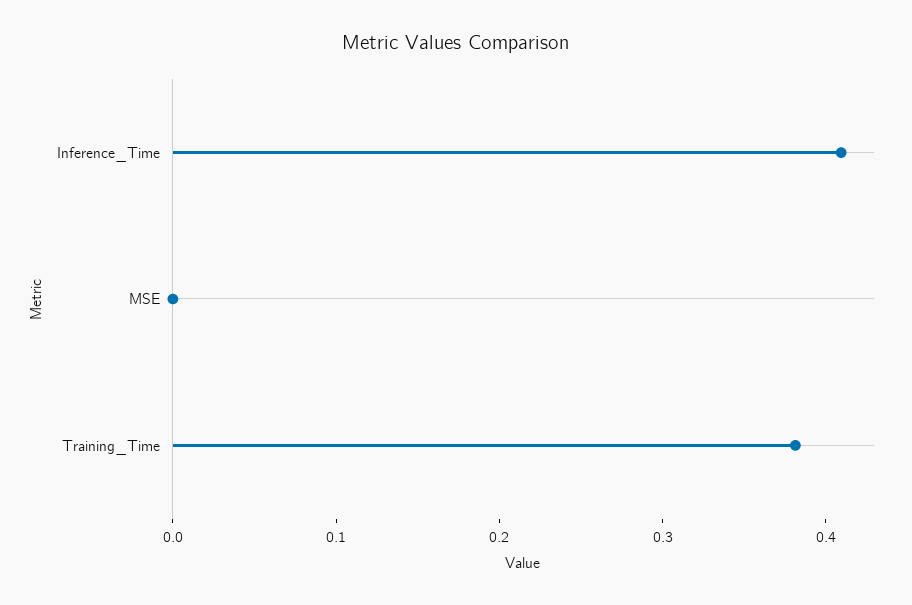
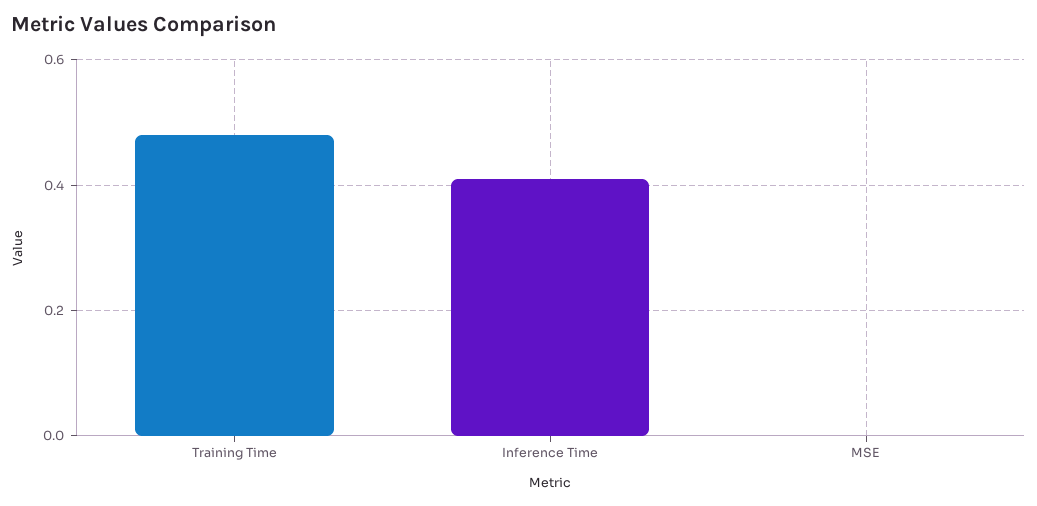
Training_Time: 0.38 -> 0.48

